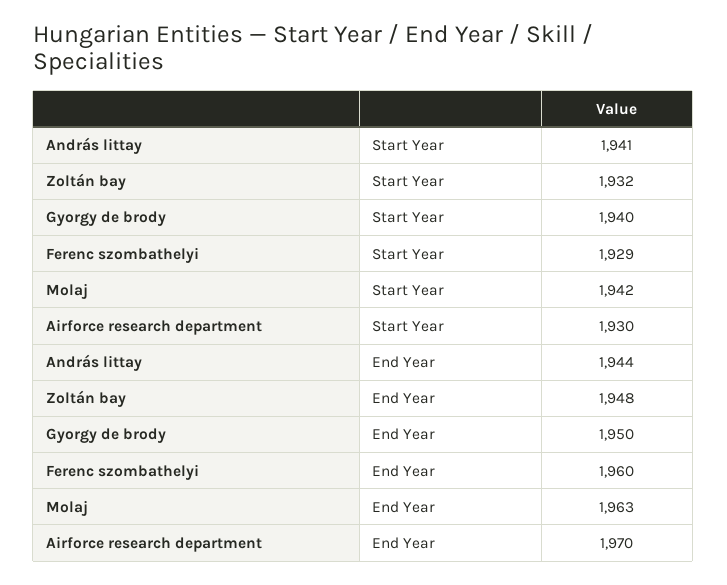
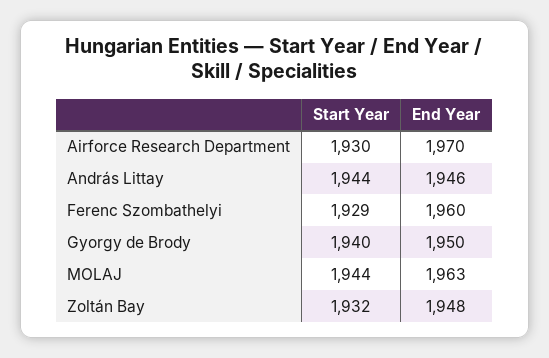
András littay, Start Year: 1941 -> 1944
Molaj, Start Year: 1942 -> 1944
András littay, End Year: 1944 -> 1946

